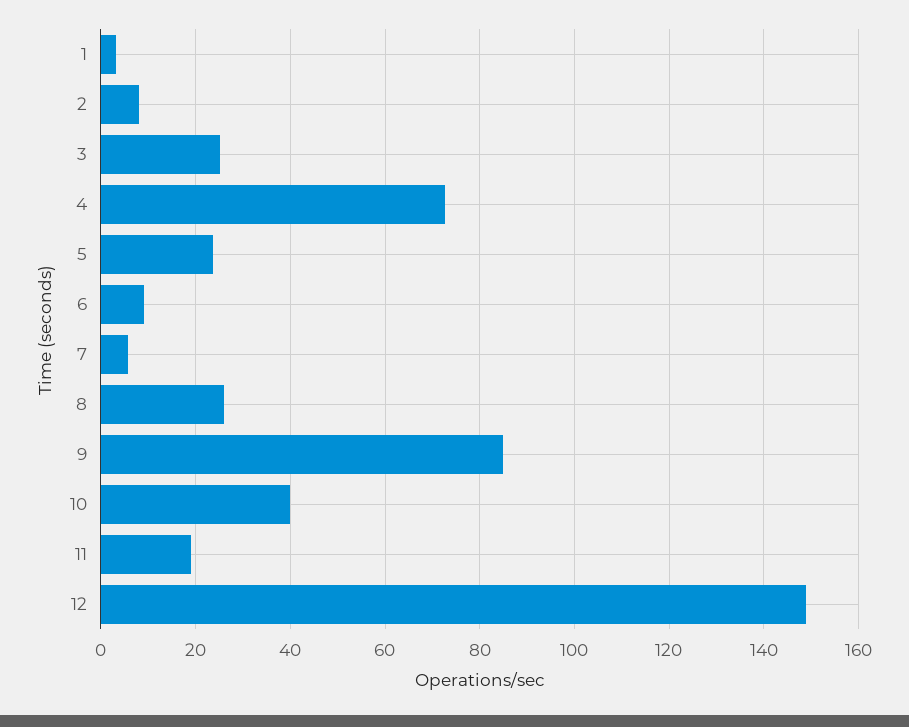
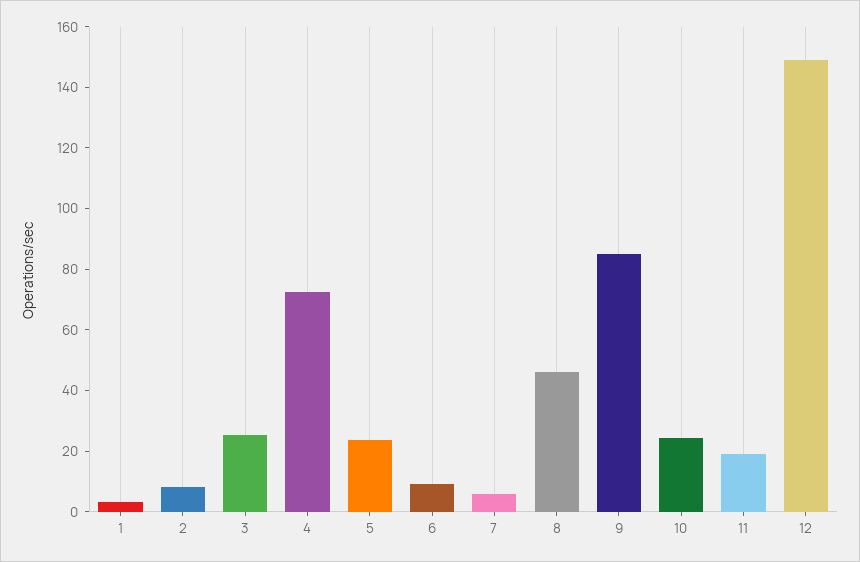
8: 26 -> 45
10: 40 -> 25

